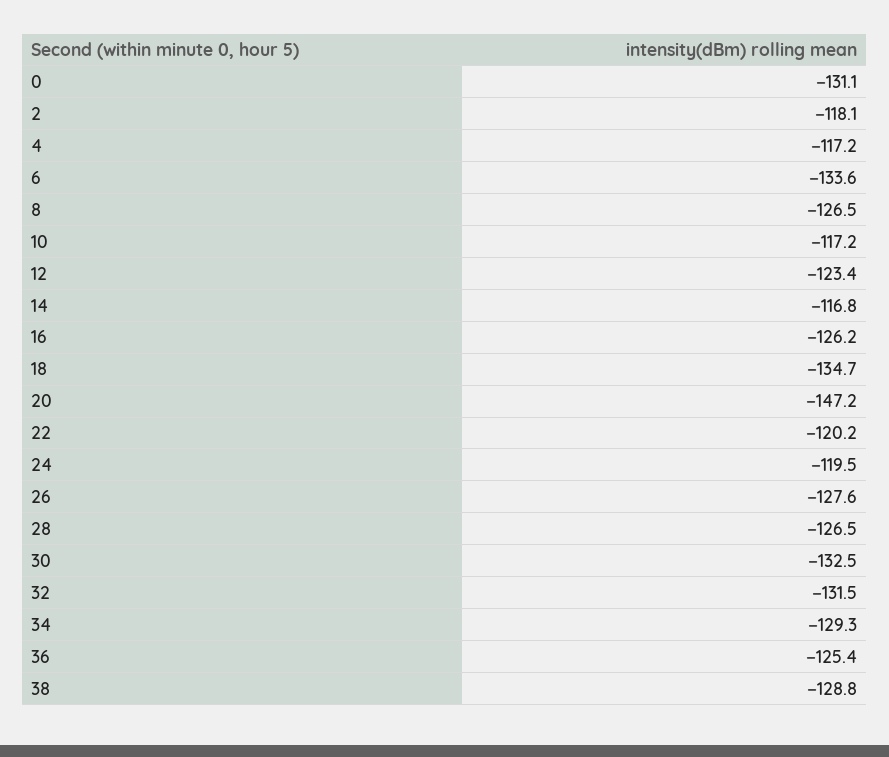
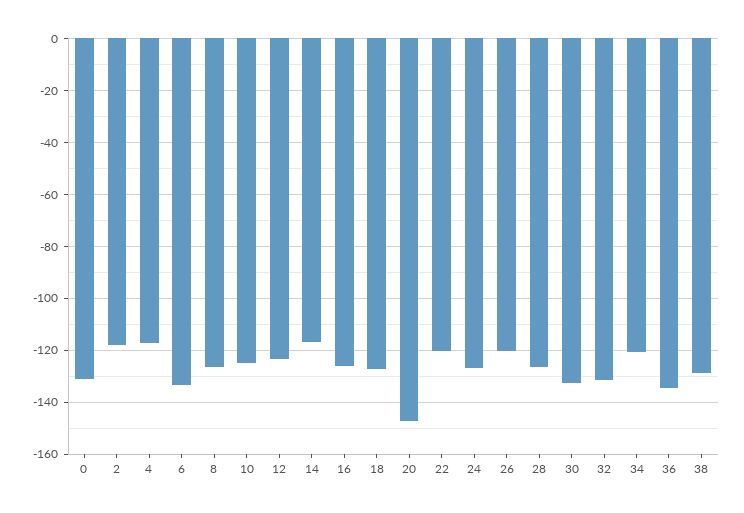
10: -117.2 -> -125
18: -134.7 -> -127.5
24: -119.5 -> -127.5
26: -127.6 -> -120
34: -129.3 -> -120
36: -125.4 -> -135

